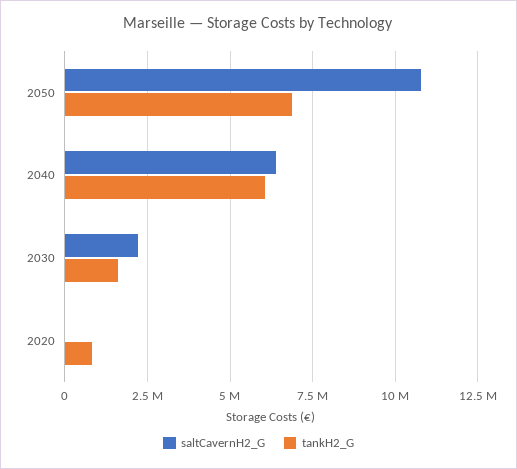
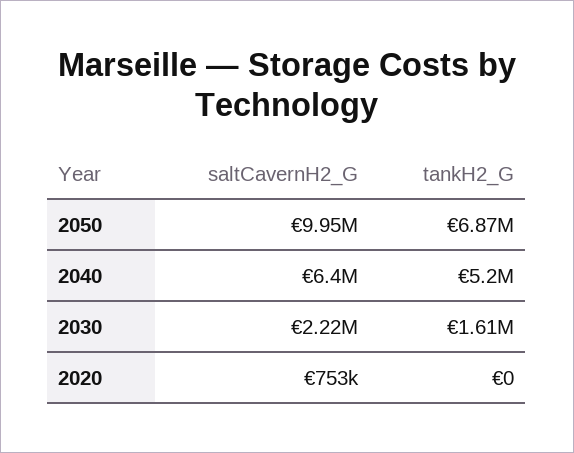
saltCavernH2_G, 2050: 10750000 -> 9950000
tankH2_G, 2040: 6000000 -> 5200000
saltCavernH2_G, 2020: 0 -> 753000
tankH2_G, 2020: 750000 -> 0

